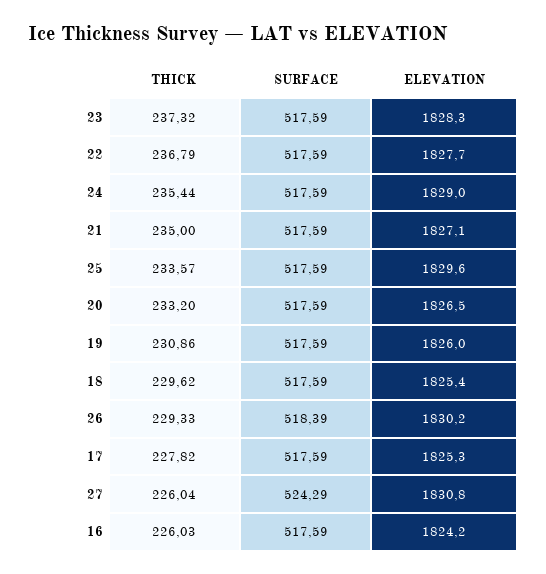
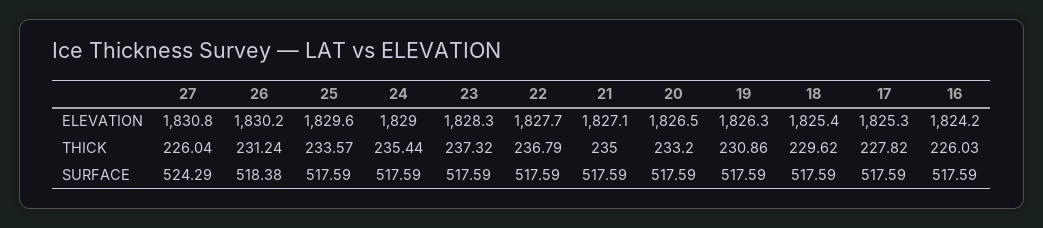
ELEVATION, 19: 1826 -> 1826.3
THICK, 26: 229.33 -> 231.24
SURFACE, 26: 518.39 -> 518.38

